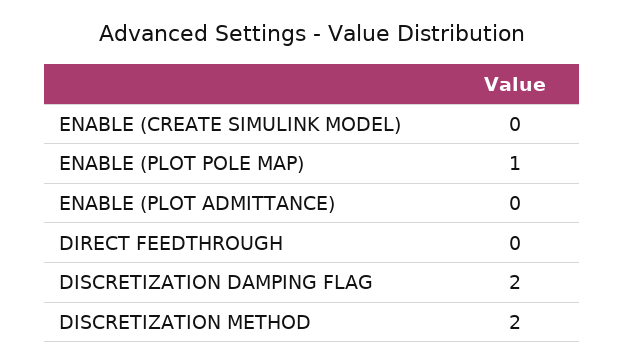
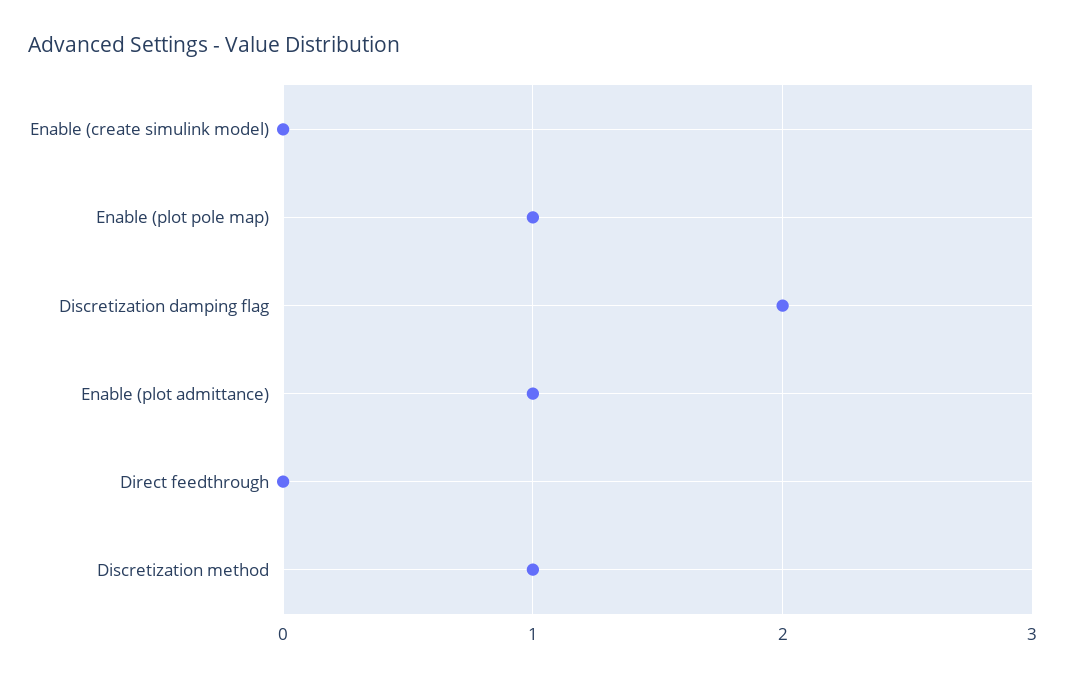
ENABLE (PLOT ADMITTANCE): 0 -> 1
DISCRETIZATION METHOD: 2 -> 1

